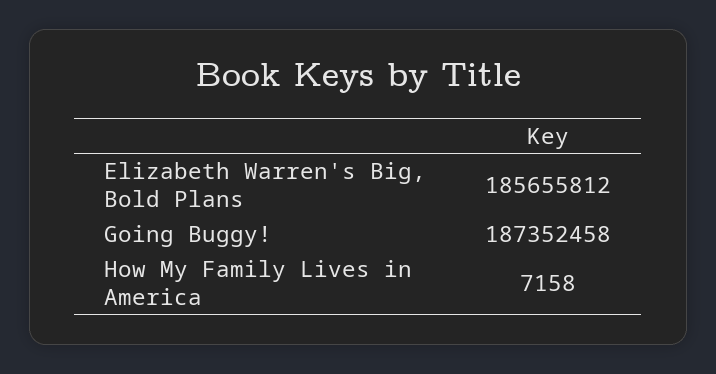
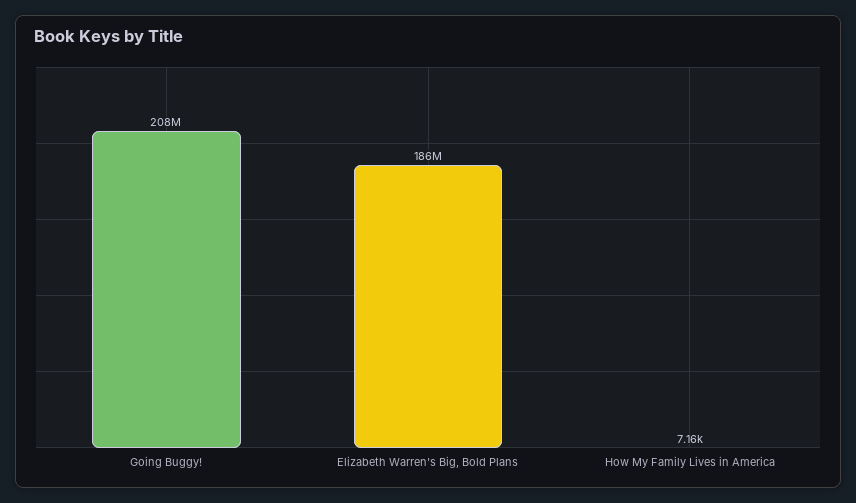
Going Buggy!: 187352458 -> 208000000

